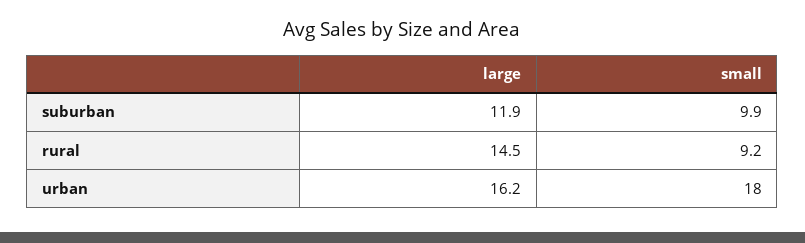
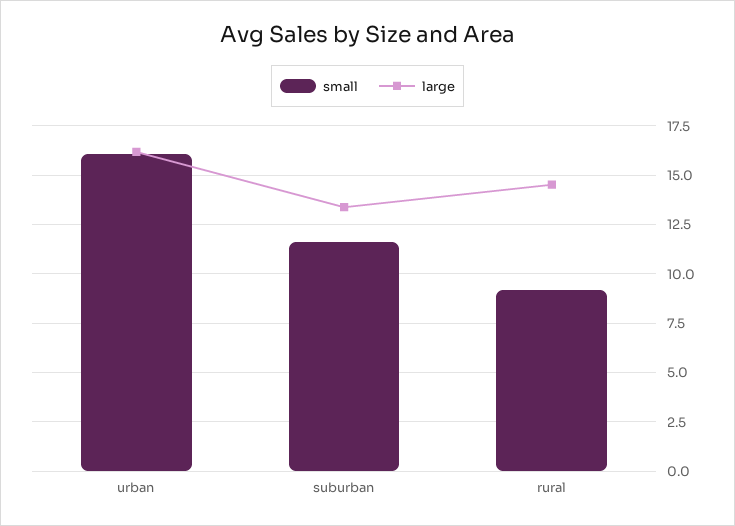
large, suburban: 11.9 -> 13.5
small, suburban: 9.9 -> 11.5
small, urban: 18 -> 16

